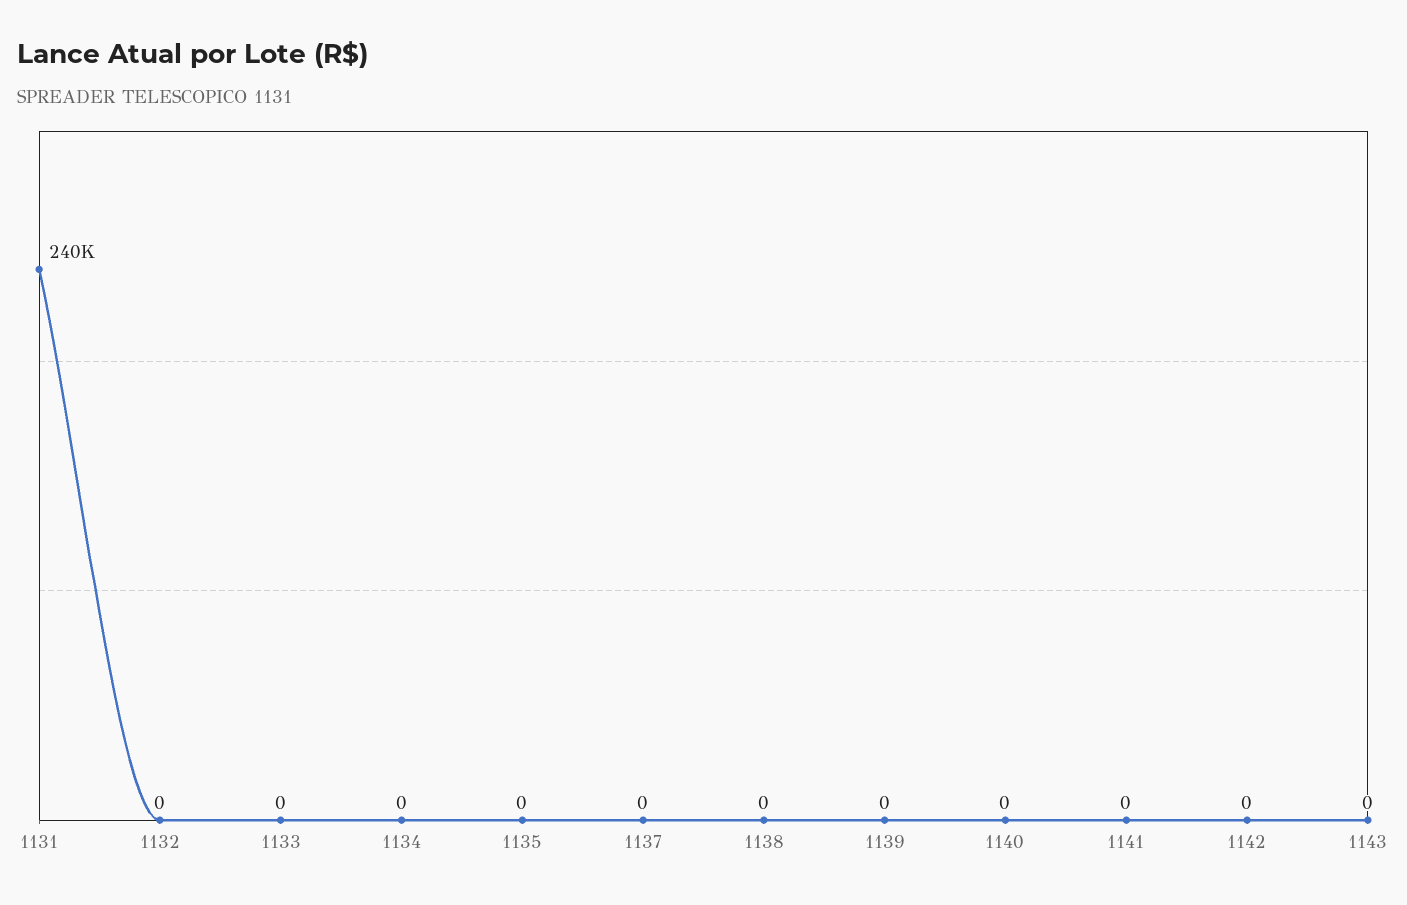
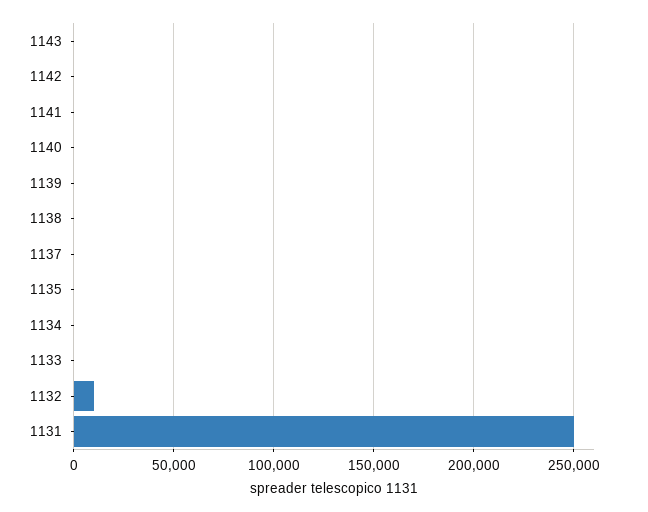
1131: 240000 -> 250000
1132: 0 -> 10000

